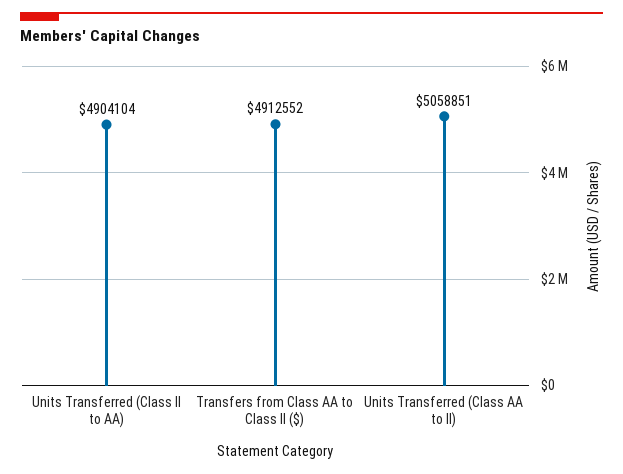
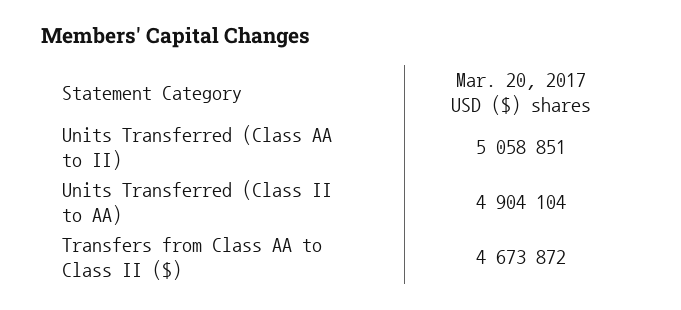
Transfers from Class AA to Class II ($): 4912552 -> 4673872

